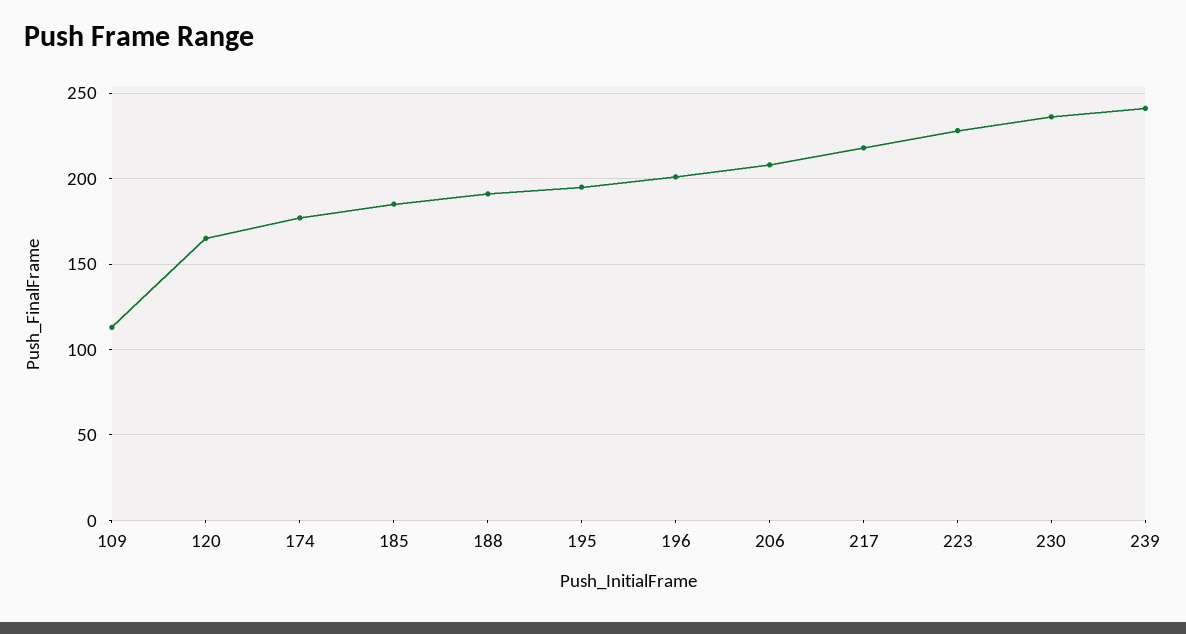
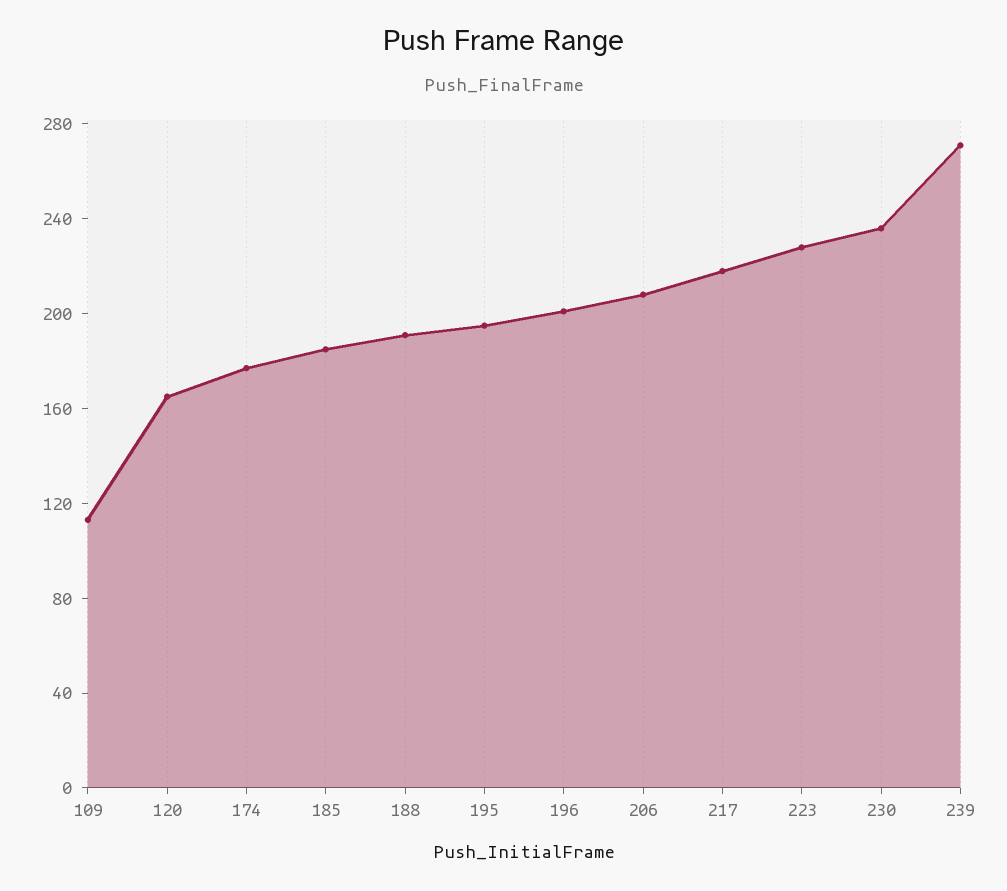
239: 240 -> 270

